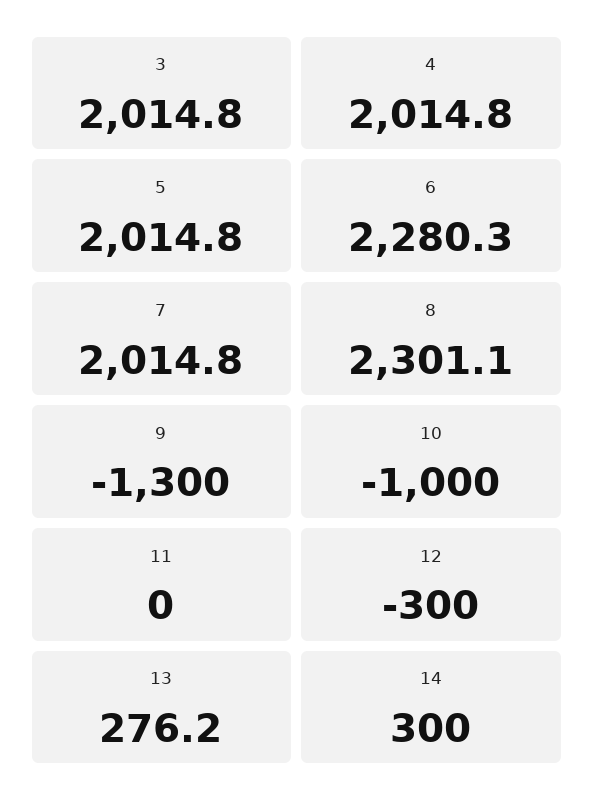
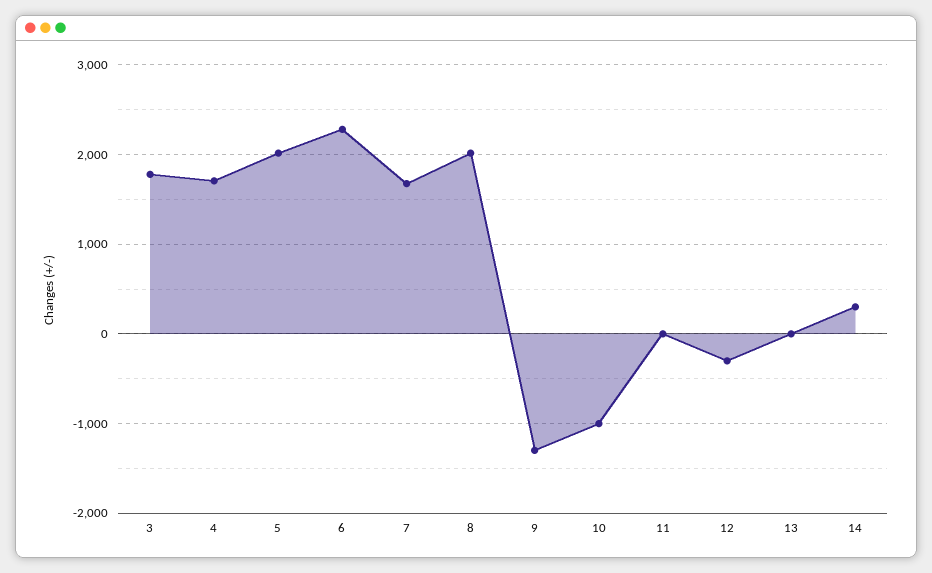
3: 2014.8 -> 1800
4: 2014.8 -> 1700
7: 2014.8 -> 1700
8: 2301.1 -> 2000
13: 276.2 -> 0

